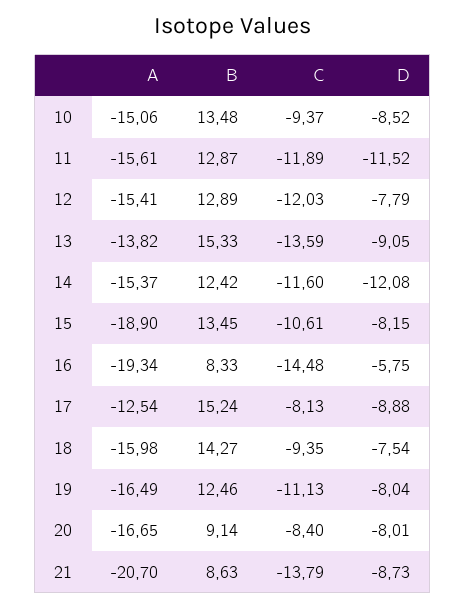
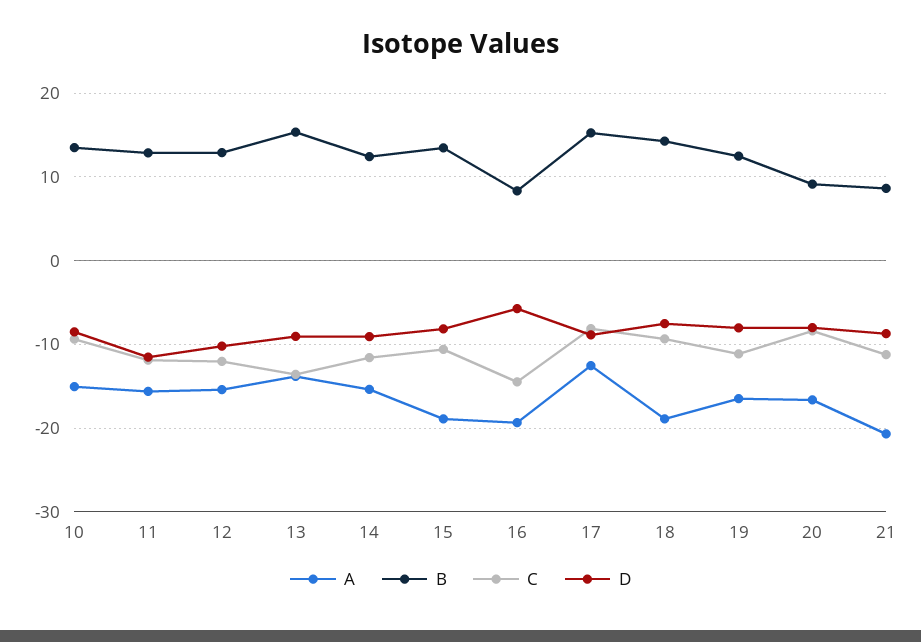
D, 12: -7.79 -> -10
D, 14: -12.08 -> -9
A, 18: -15.98 -> -19
C, 21: -13.79 -> -11

